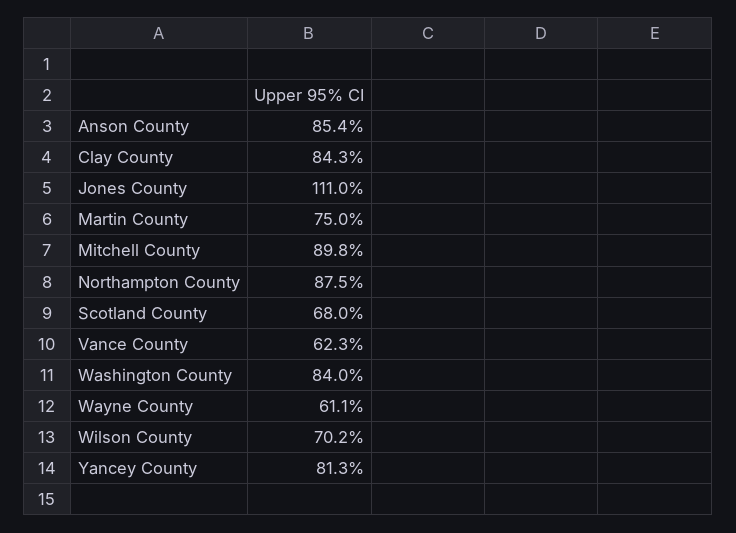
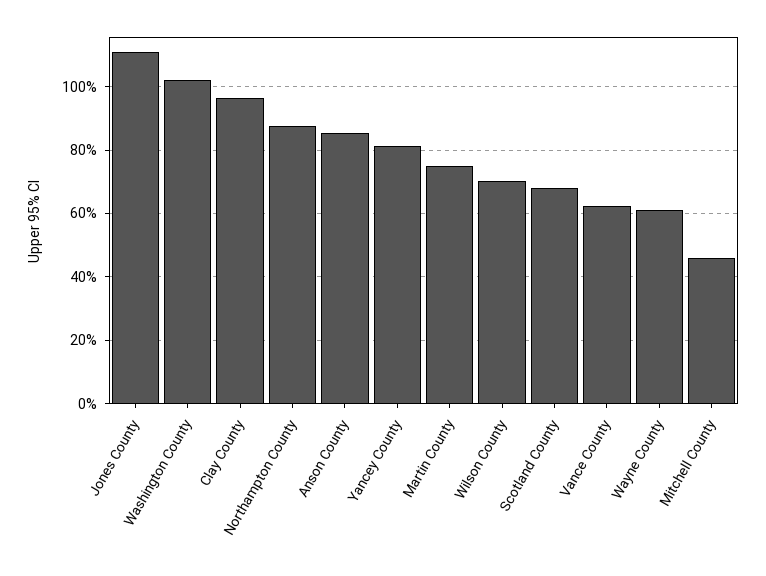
Clay County: 84.3 -> 96
Mitchell County: 89.8 -> 46
Washington County: 84 -> 102

